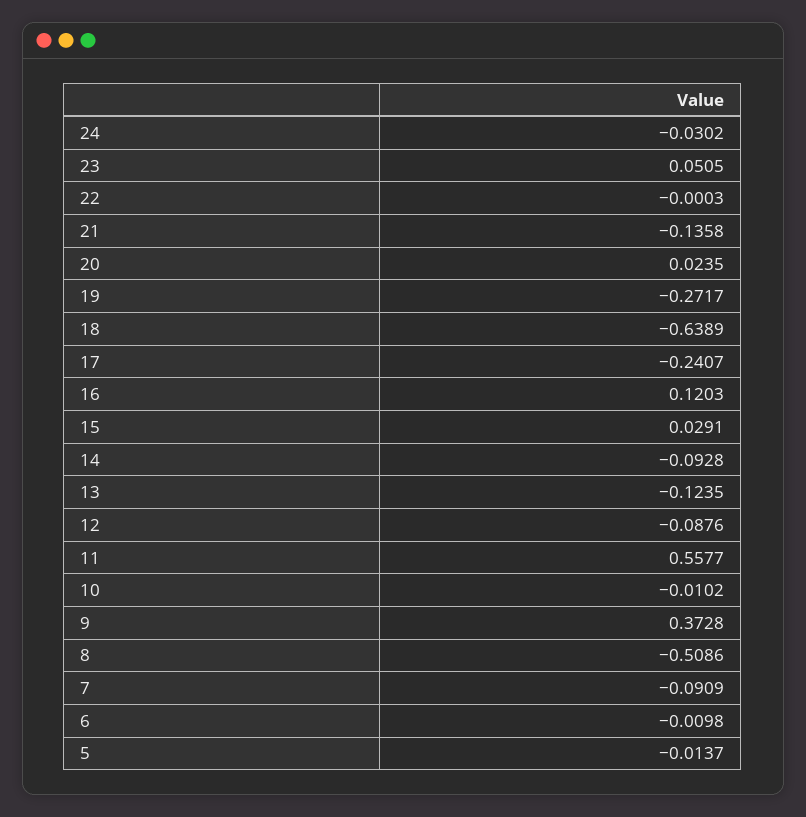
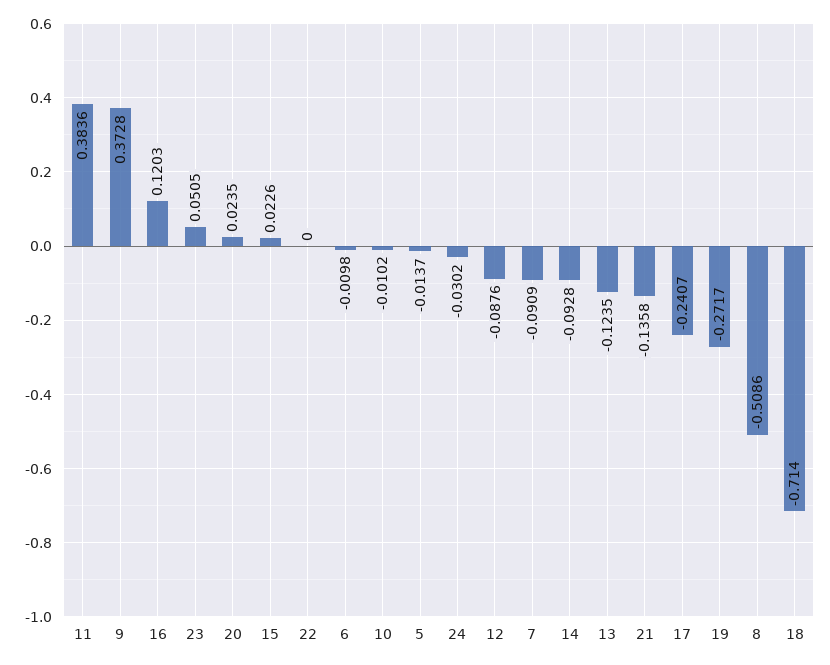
22: -0.0003 -> 0
18: -0.6389 -> -0.714
15: 0.0291 -> 0.0226
11: 0.5577 -> 0.3836

